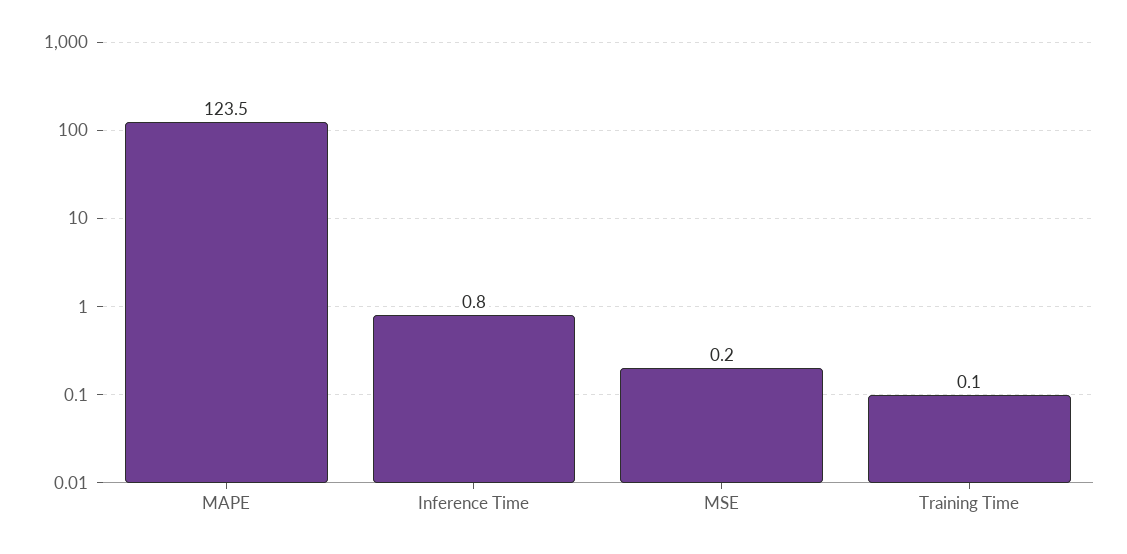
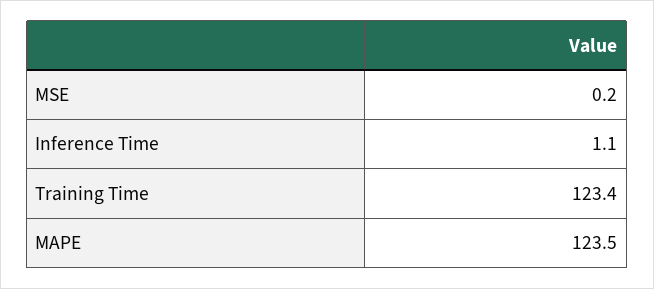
Inference Time: 0.8 -> 1.1
Training Time: 0.1 -> 123.4

